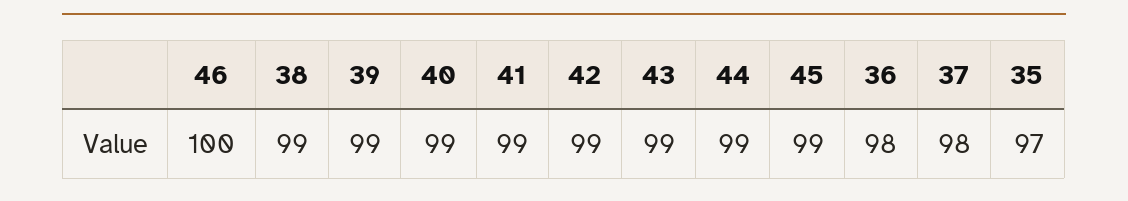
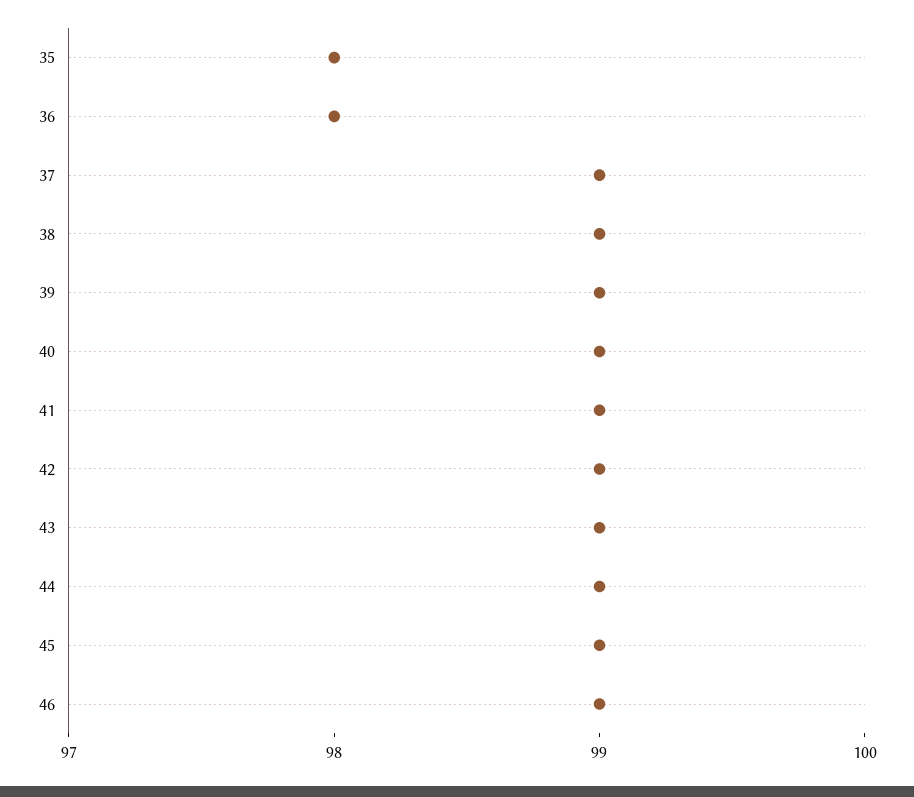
46: 100 -> 99
37: 98 -> 99
35: 97 -> 98

